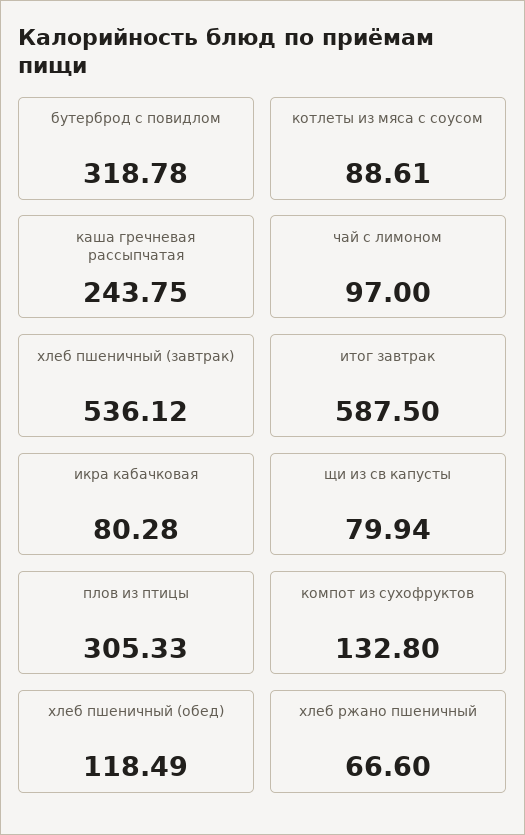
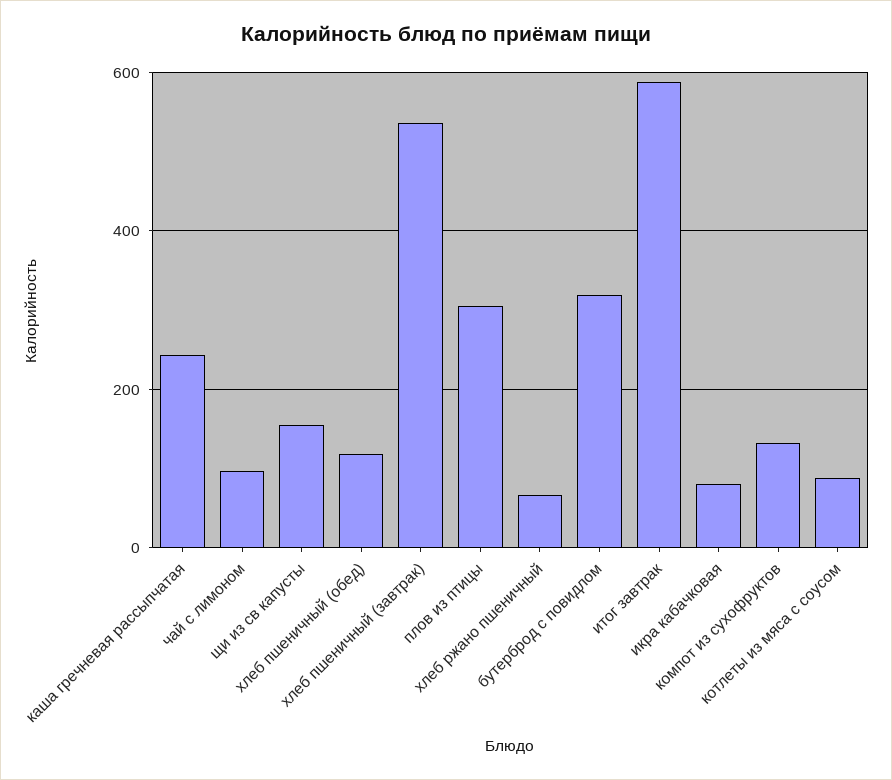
щи из св капусты: 79.94 -> 160

